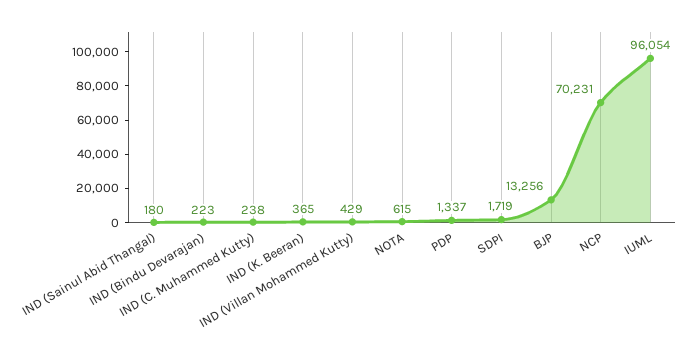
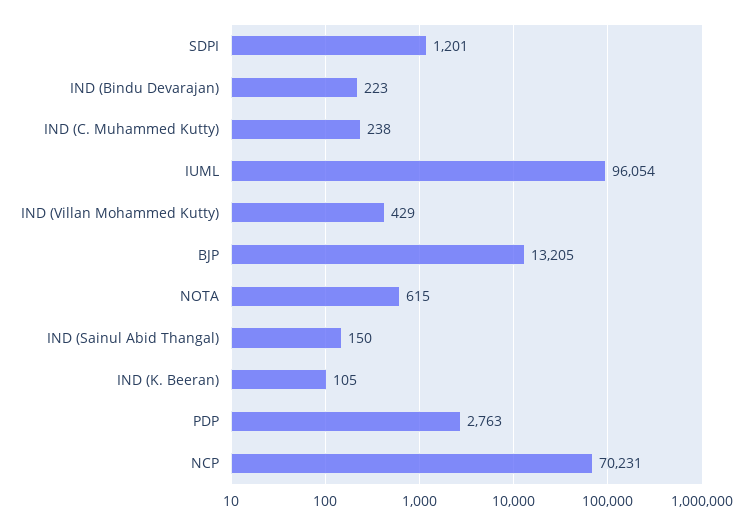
IND (Sainul Abid Thangal): 180 -> 150
IND (K. Beeran): 365 -> 105
PDP: 1337 -> 2763
SDPI: 1719 -> 1201
BJP: 13256 -> 13205

